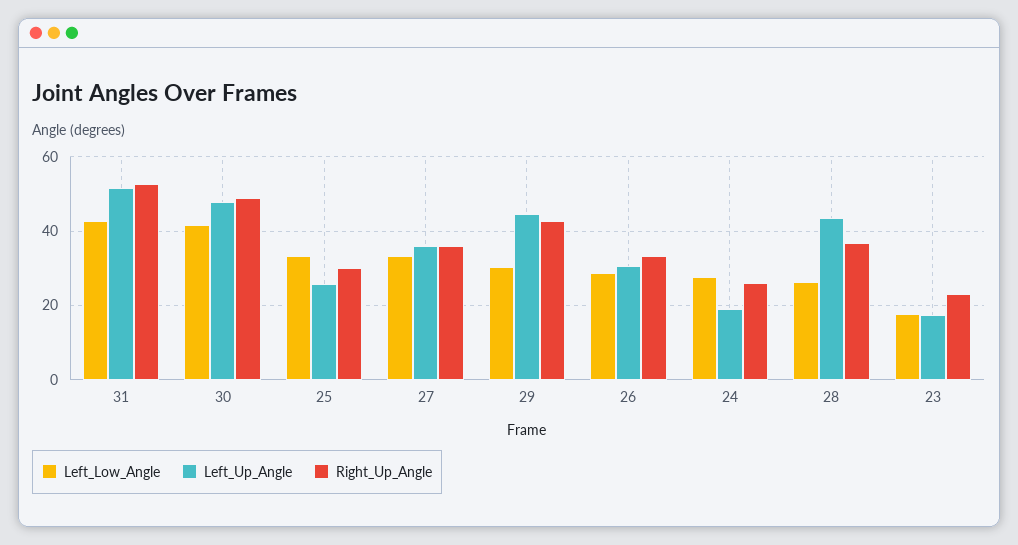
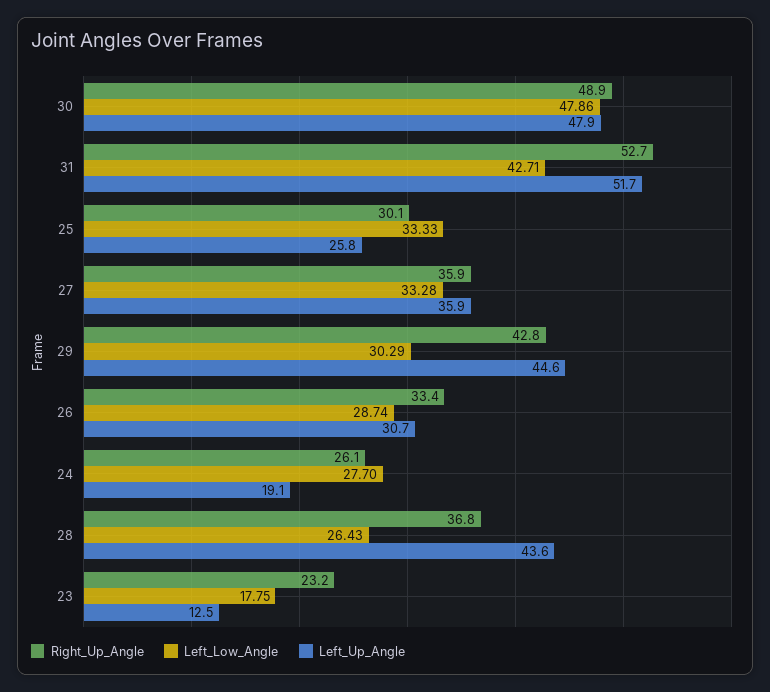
Left_Low_Angle, 30: 42 -> 47.86
Left_Up_Angle, 23: 18 -> 12.5

